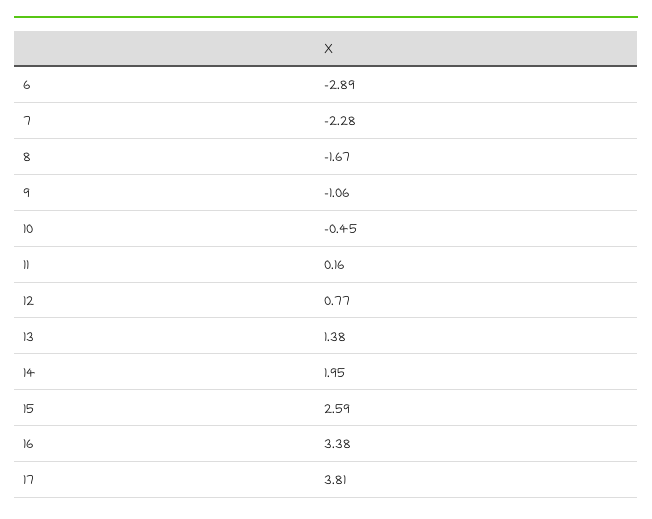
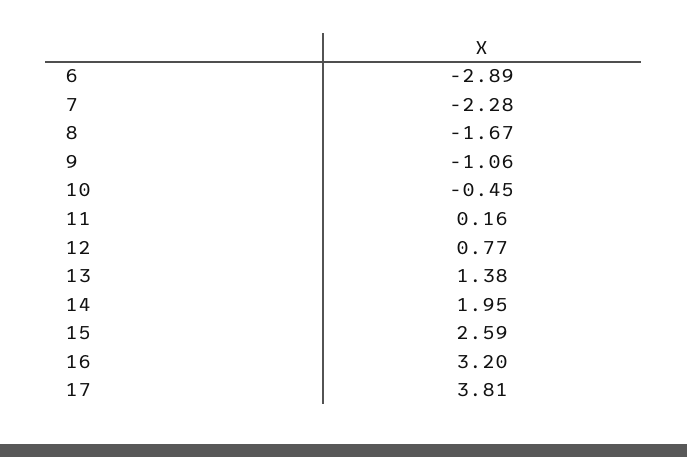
16: 3.38 -> 3.2

